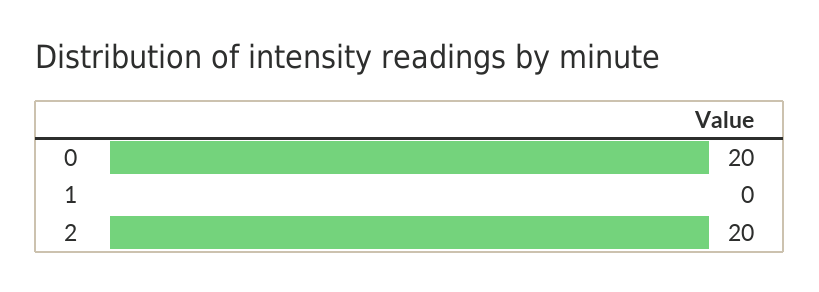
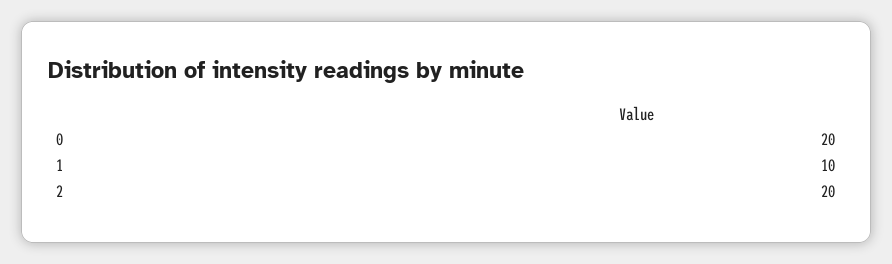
1: 0 -> 10

